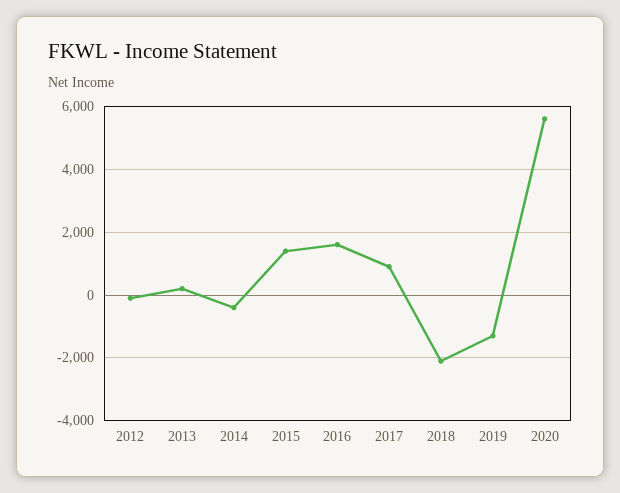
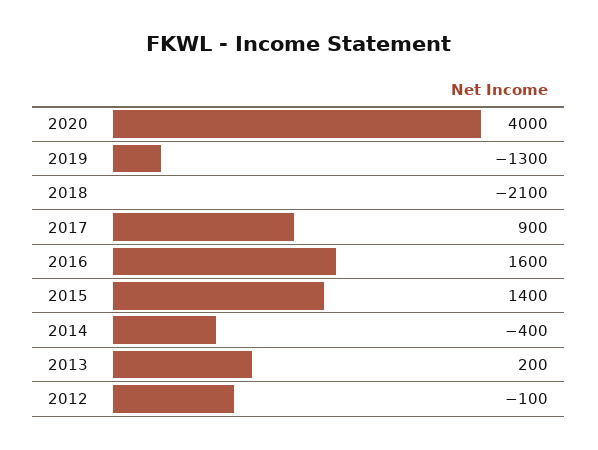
2020: 5600 -> 4000

